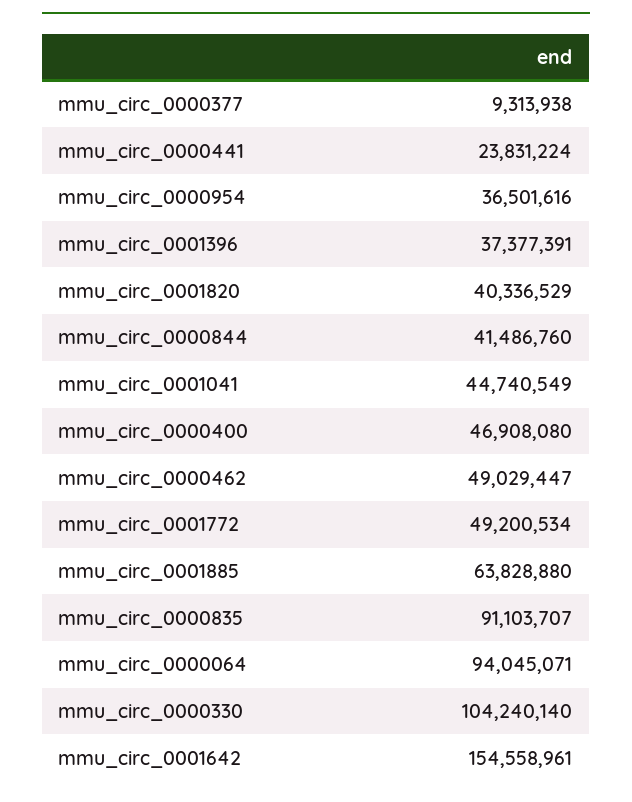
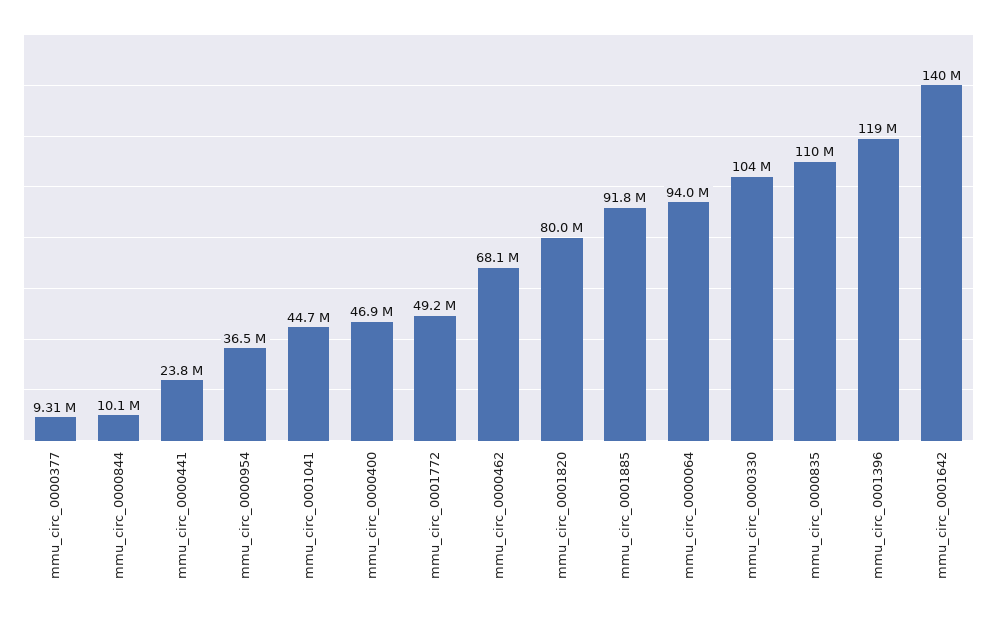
mmu_circ_0001396: 37377391 -> 119000000
mmu_circ_0001820: 40336529 -> 80000000
mmu_circ_0000844: 41486760 -> 10100000
mmu_circ_0000462: 49029447 -> 68100000
mmu_circ_0001885: 63828880 -> 91800000
mmu_circ_0000835: 91103707 -> 110000000
mmu_circ_0001642: 154558961 -> 140000000

